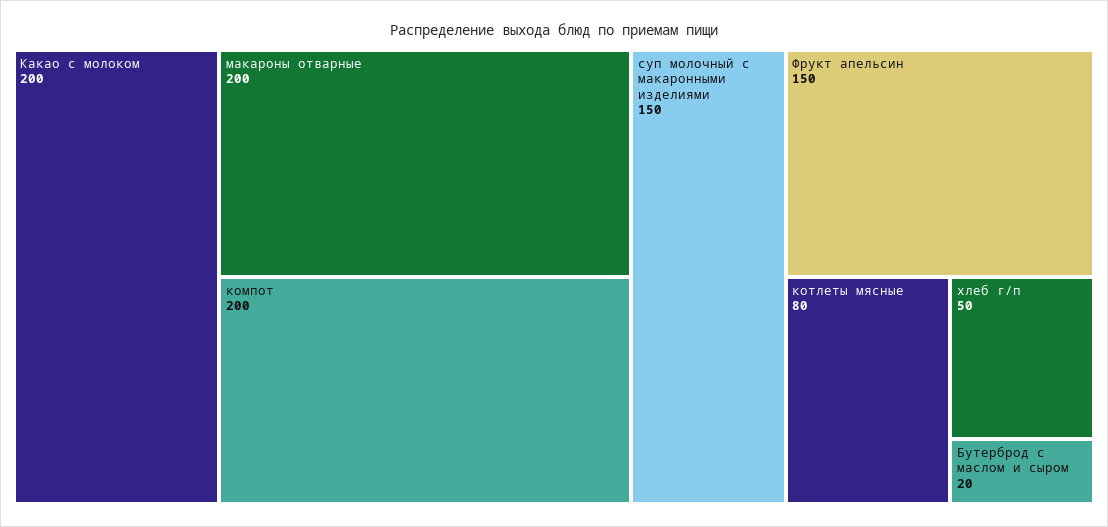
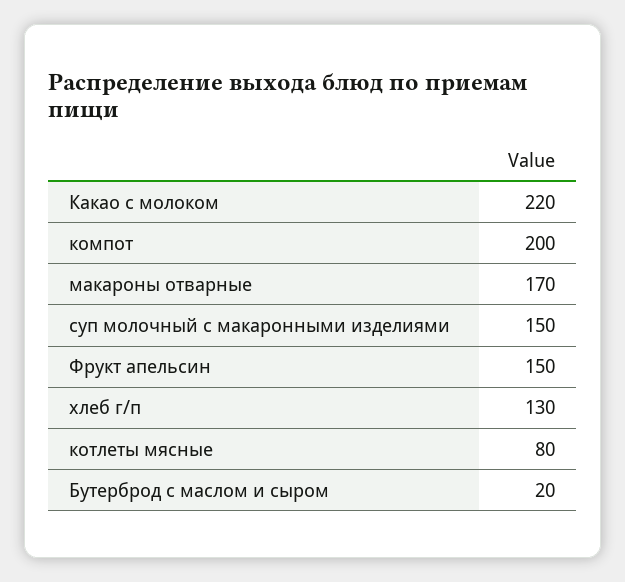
Какао с молоком: 200 -> 220
макароны отварные: 200 -> 170
хлеб г/п: 50 -> 130

